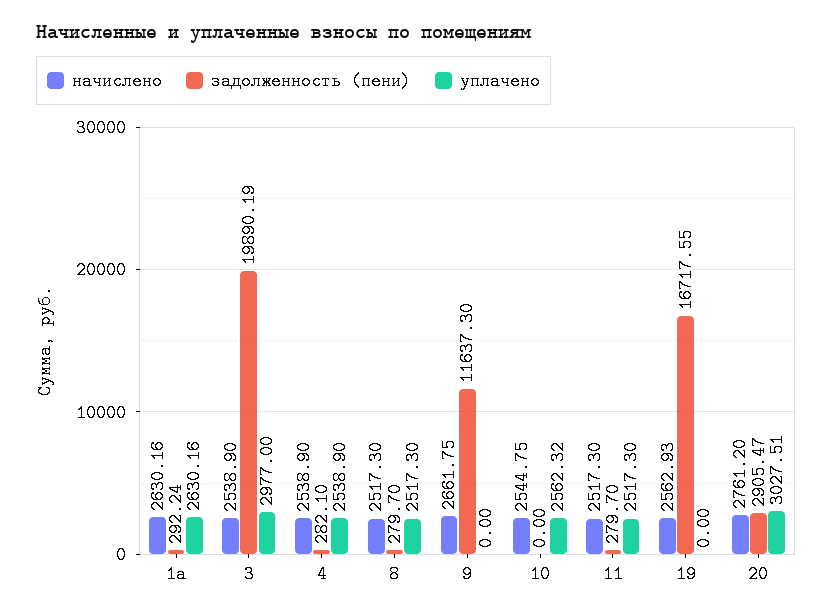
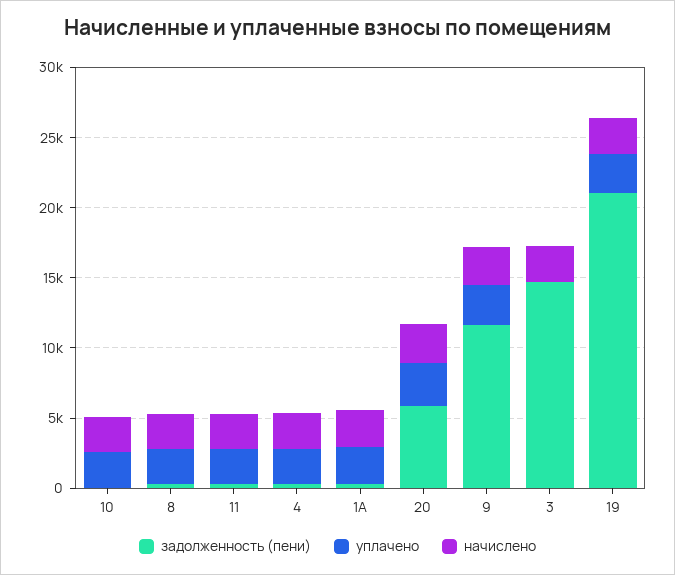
задолженность (пени), 3: 19890.19 -> 15000
уплачено, 3: 2977 -> 0
уплачено, 9: 0 -> 3000
задолженность (пени), 19: 16717.55 -> 21000
уплачено, 19: 0 -> 3000
задолженность (пени), 20: 2905.47 -> 6000

